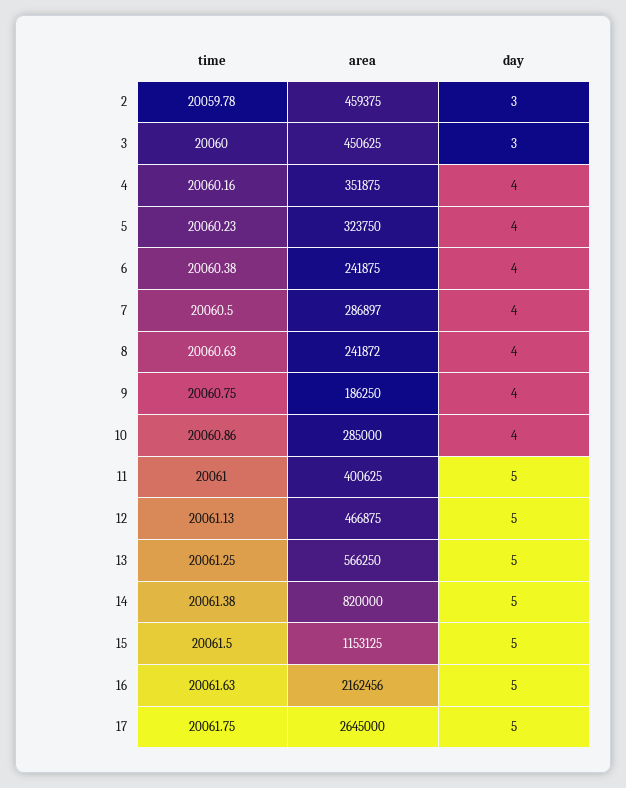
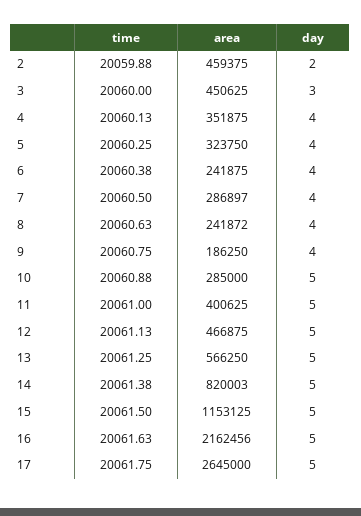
time, 2: 20059.78 -> 20059.88
day, 2: 3 -> 2
time, 4: 20060.16 -> 20060.13
time, 5: 20060.23 -> 20060.25
time, 10: 20060.86 -> 20060.88
day, 10: 4 -> 5
area, 14: 820000 -> 820003

